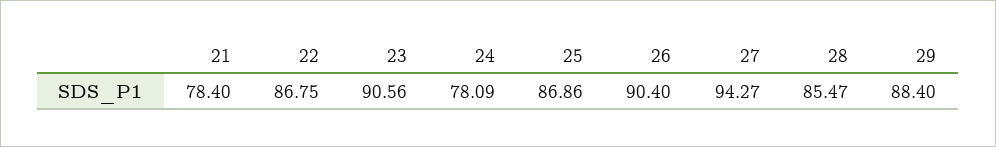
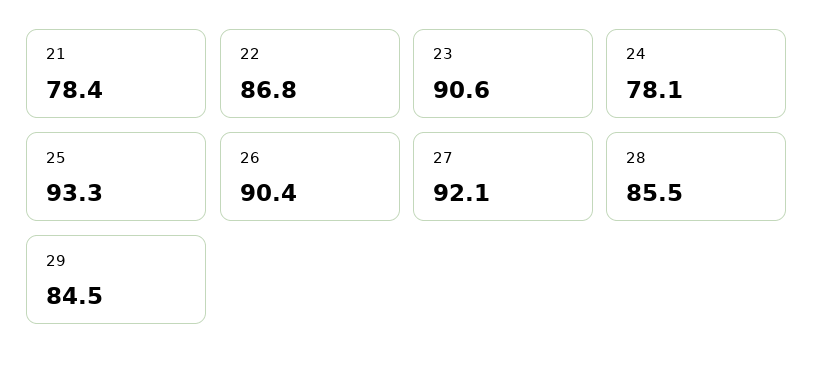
25: 86.86 -> 93.3
27: 94.27 -> 92.1
29: 88.4 -> 84.5

